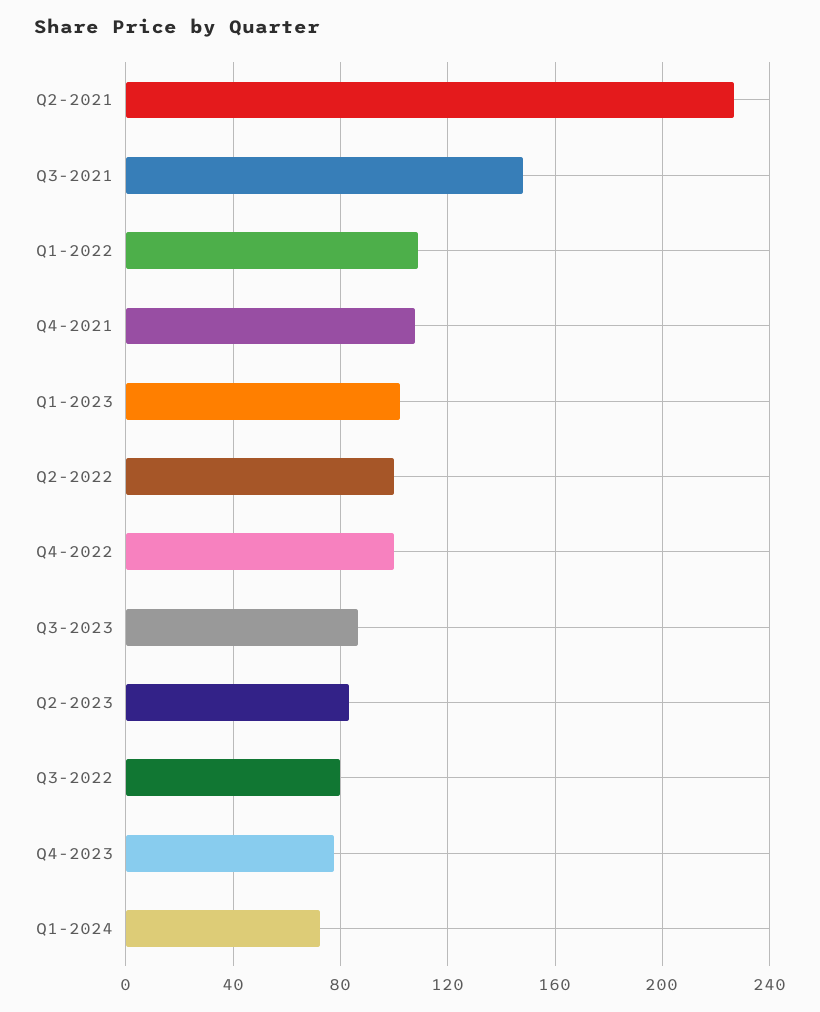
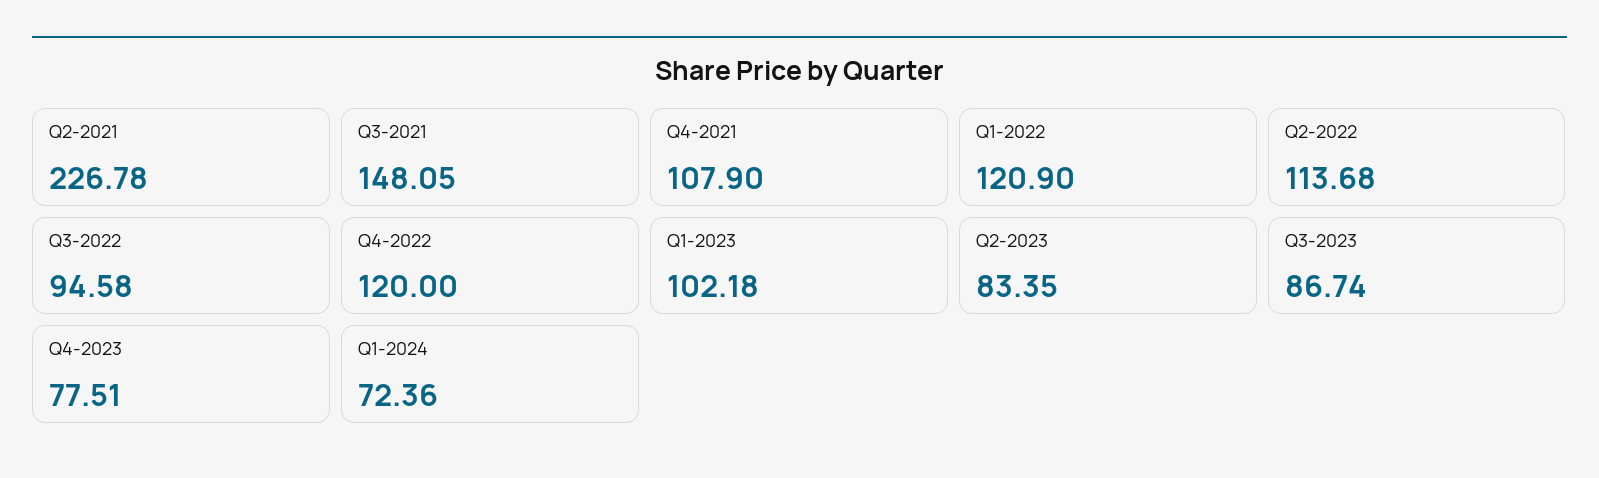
Q1-2022: 110 -> 120.9
Q2-2022: 100 -> 113.68
Q4-2022: 100 -> 120
Q3-2022: 80 -> 94.58

